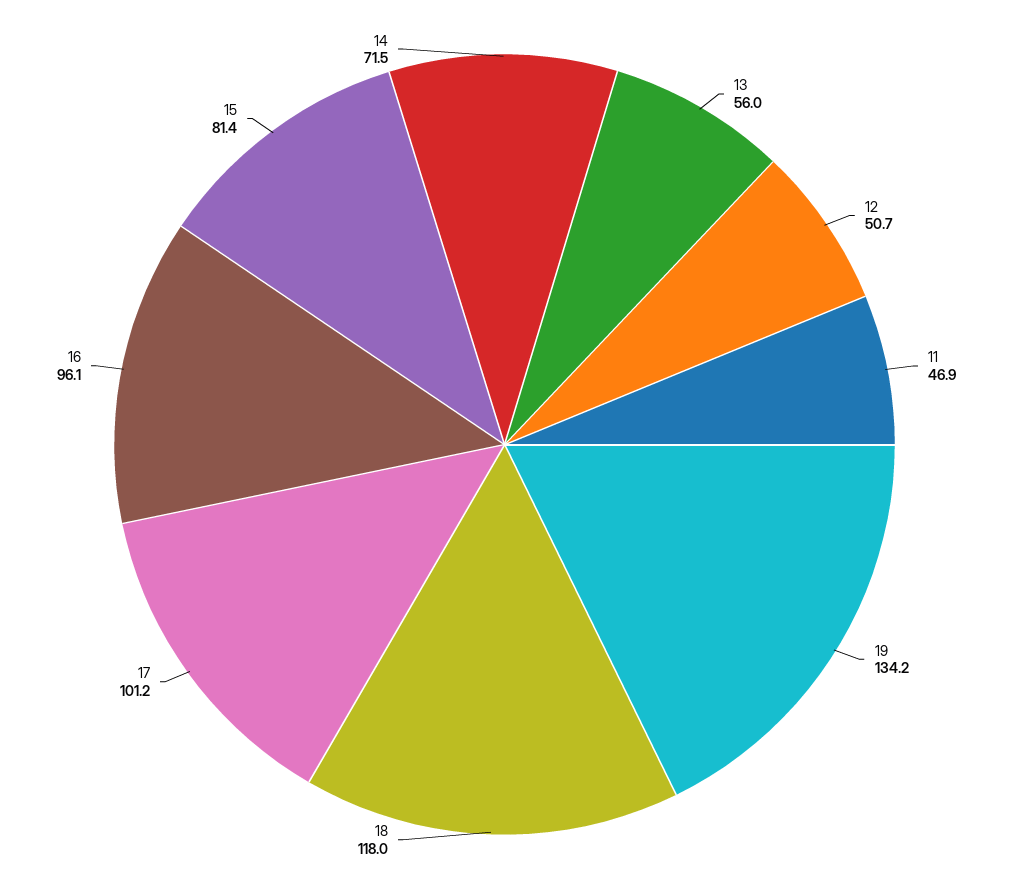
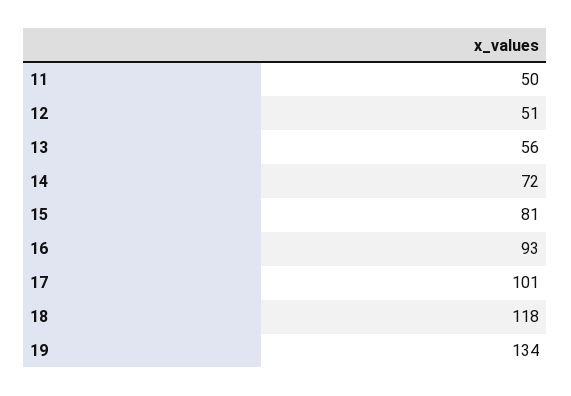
11: 46.9 -> 50
16: 96.1 -> 93

